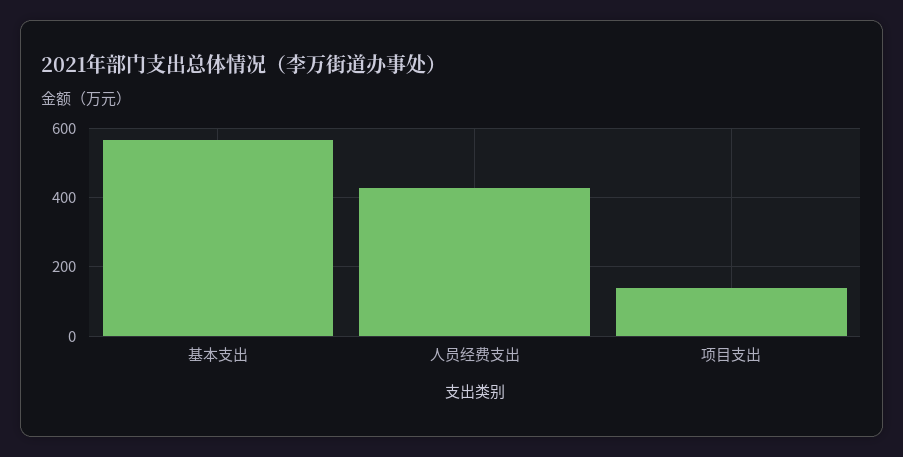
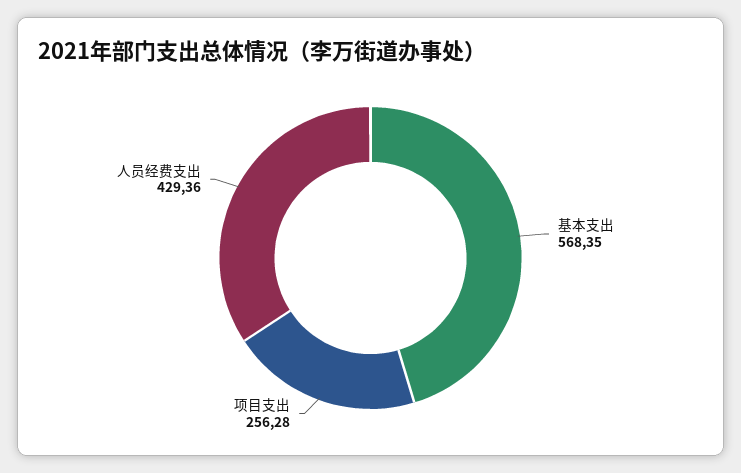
项目支出: 140 -> 256.28

